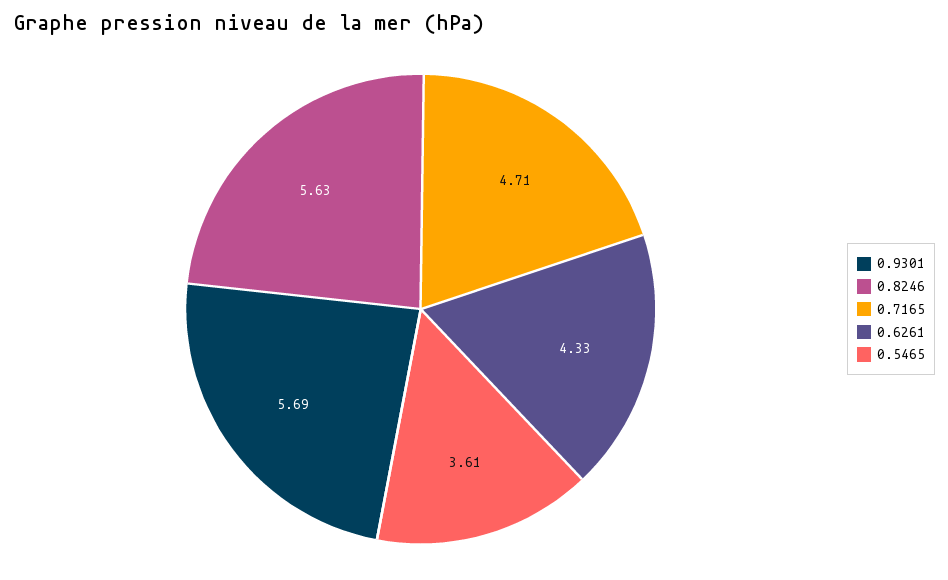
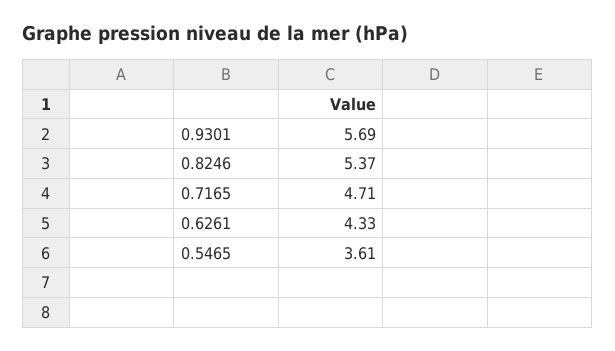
0.8246: 5.63 -> 5.37

